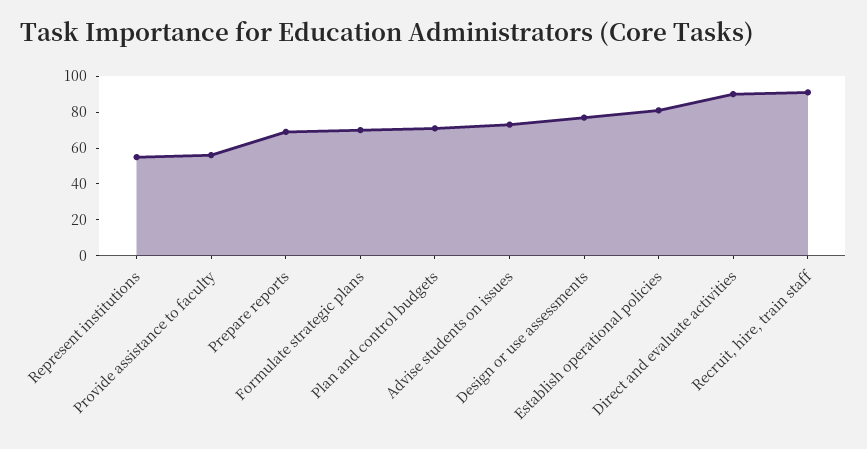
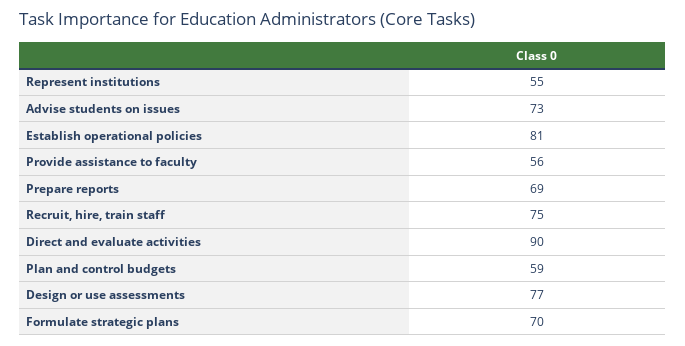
Plan and control budgets: 70 -> 59
Recruit, hire, train staff: 90 -> 75

